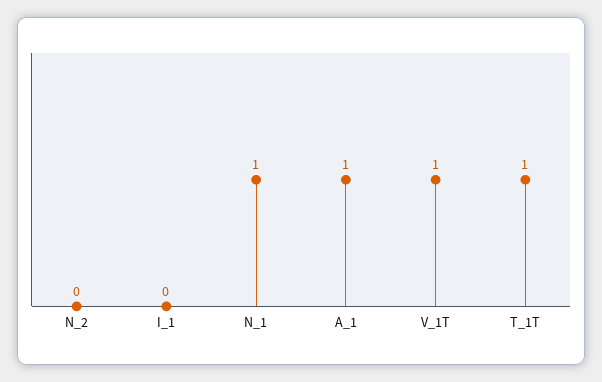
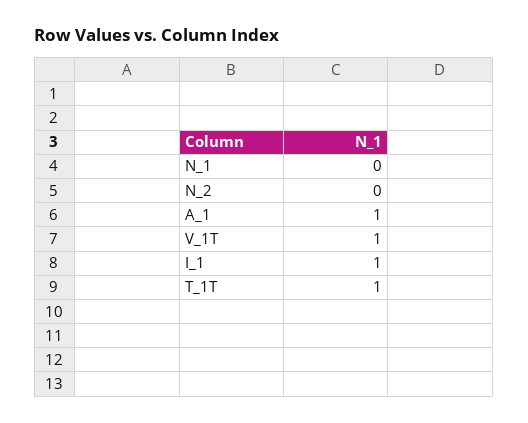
I_1: 0 -> 1
N_1: 1 -> 0

